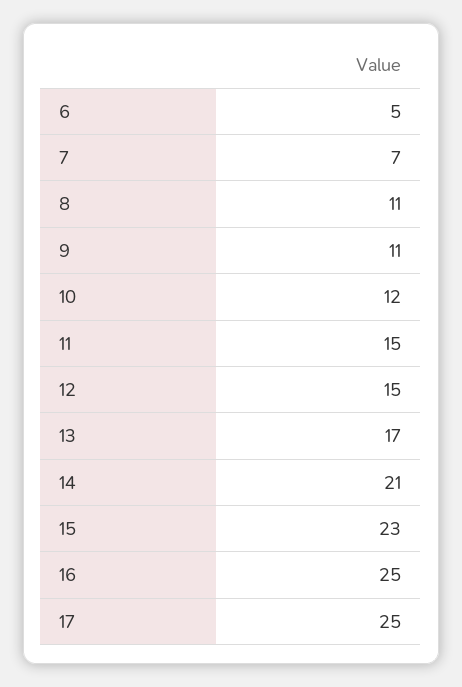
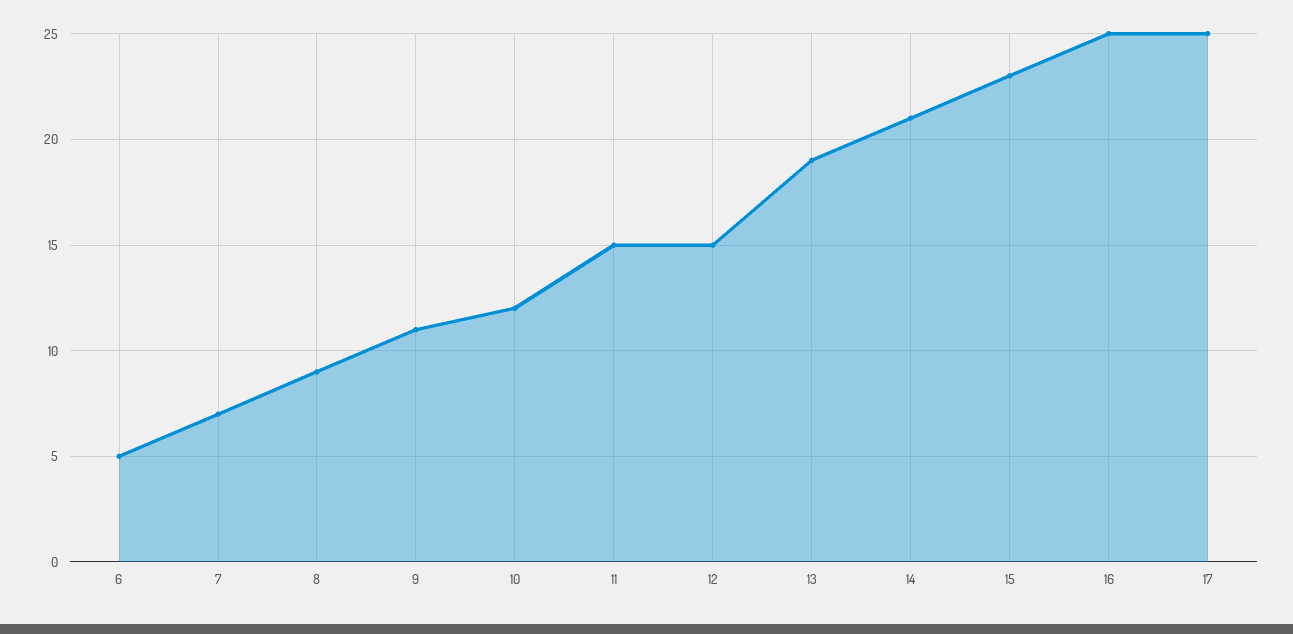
8: 11 -> 9
13: 17 -> 19

